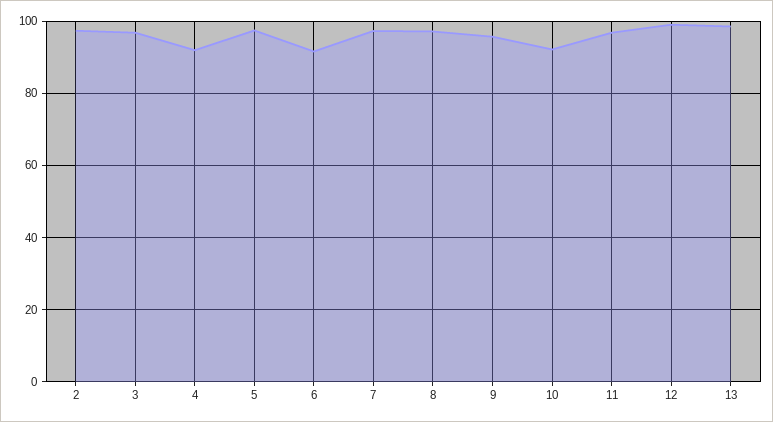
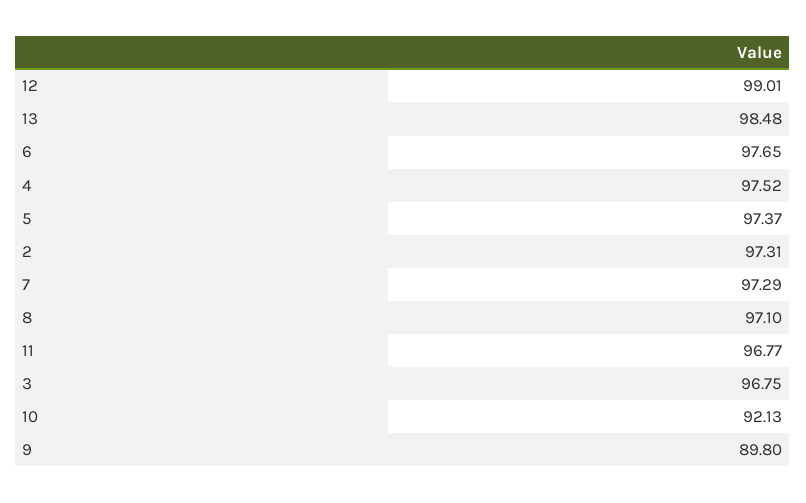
4: 92 -> 97.52
6: 92 -> 97.65
9: 96 -> 89.8

